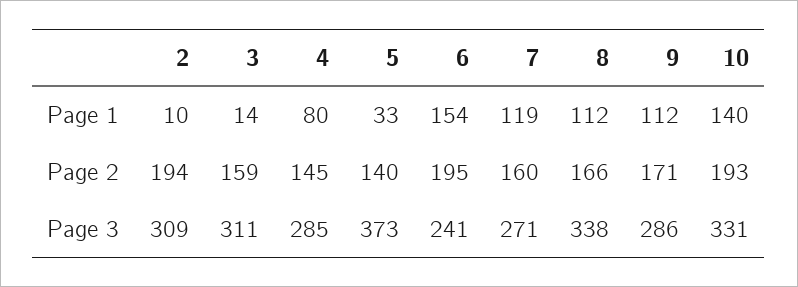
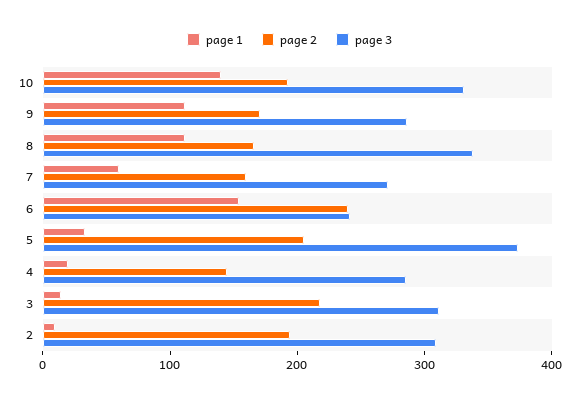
Page 1, 4: 80 -> 20
Page 1, 7: 119 -> 60
Page 2, 3: 159 -> 220
Page 2, 5: 140 -> 200
Page 2, 6: 195 -> 240

